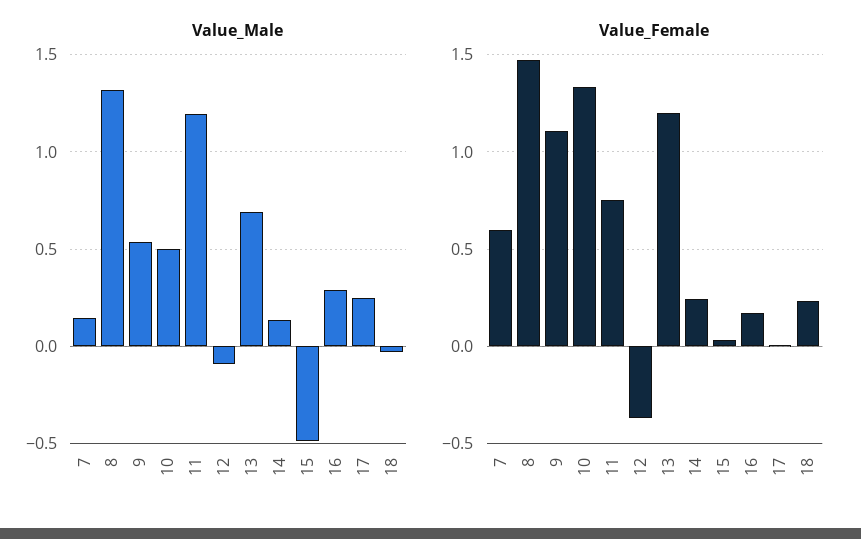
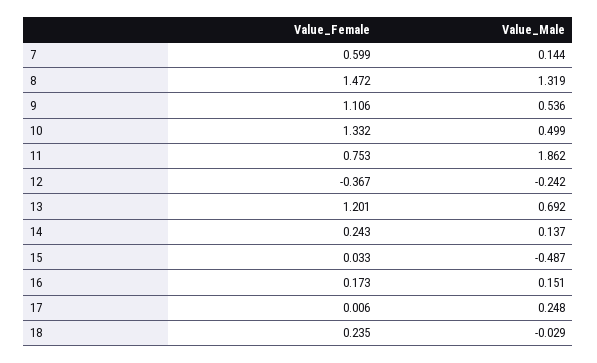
Value_Male, 11: 1.2 -> 1.862
Value_Male, 12: -0.1 -> -0.242
Value_Male, 16: 0.3 -> 0.151

